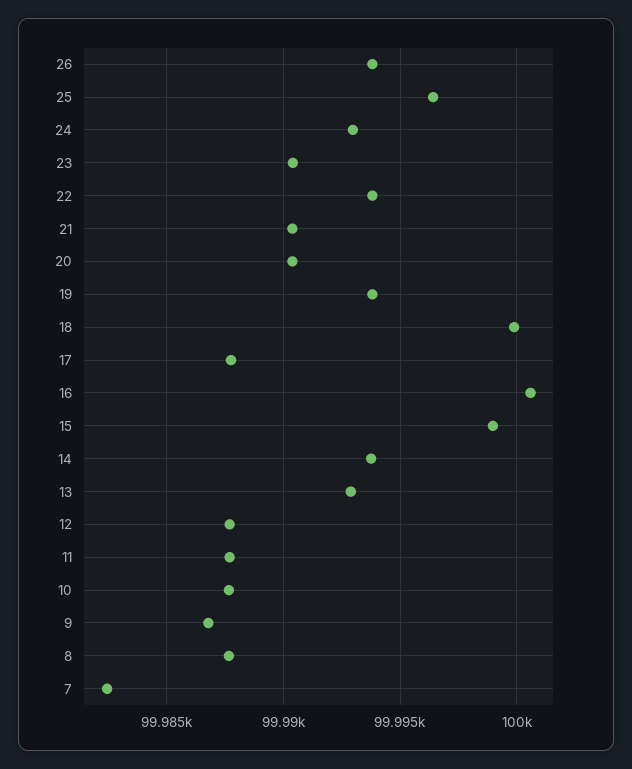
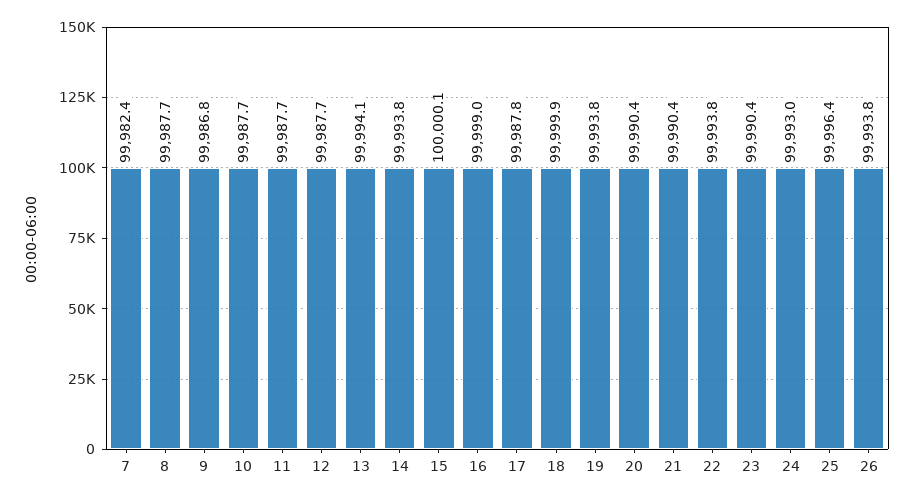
16: 100000.5 -> 99999
15: 99999 -> 100000.1
13: 99993 -> 99994.1

